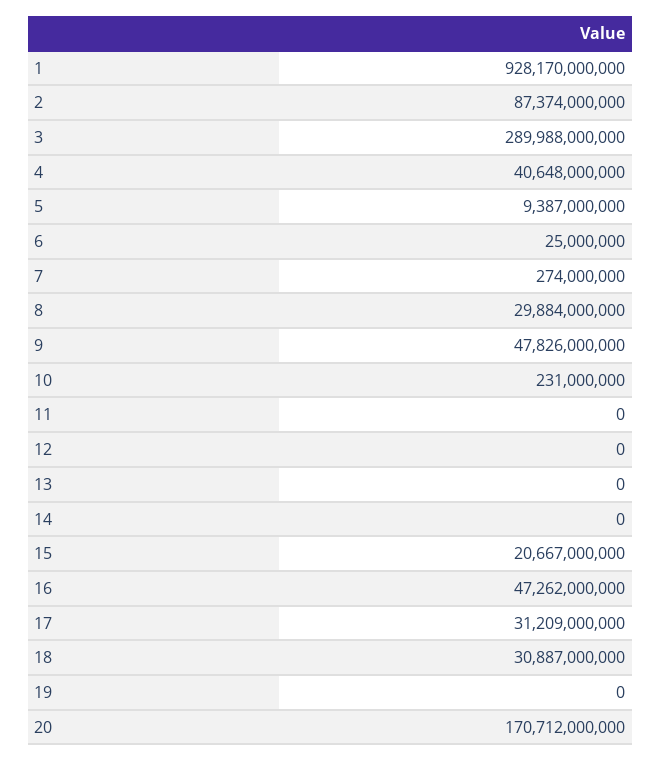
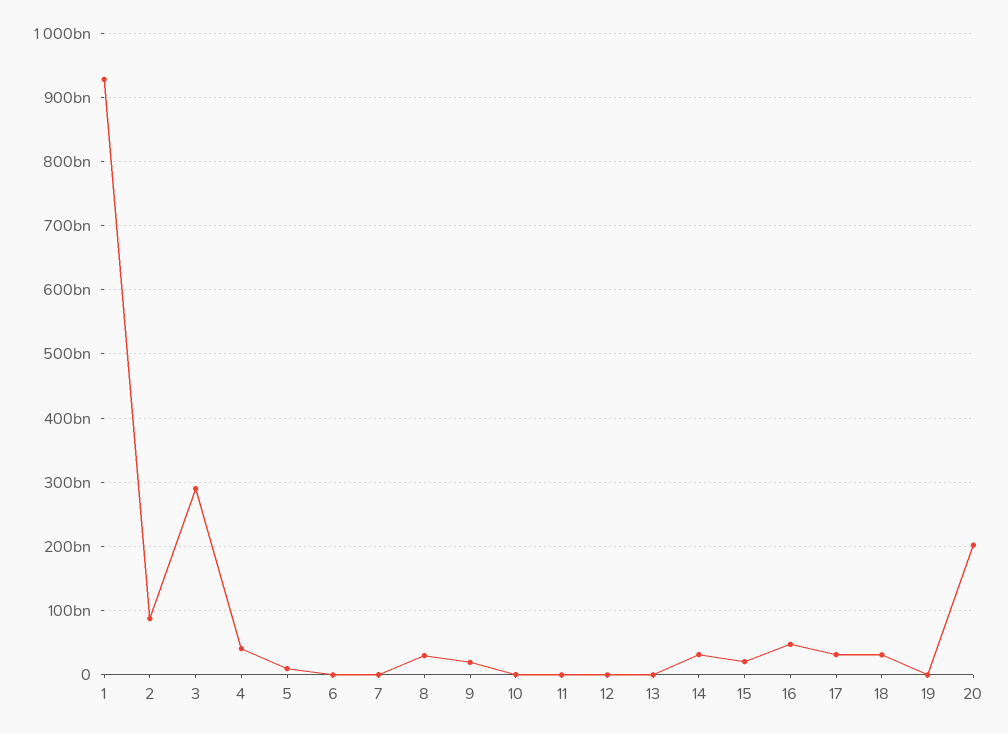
9: 47826000000 -> 20000000000
14: 0 -> 30000000000
20: 170712000000 -> 200000000000

